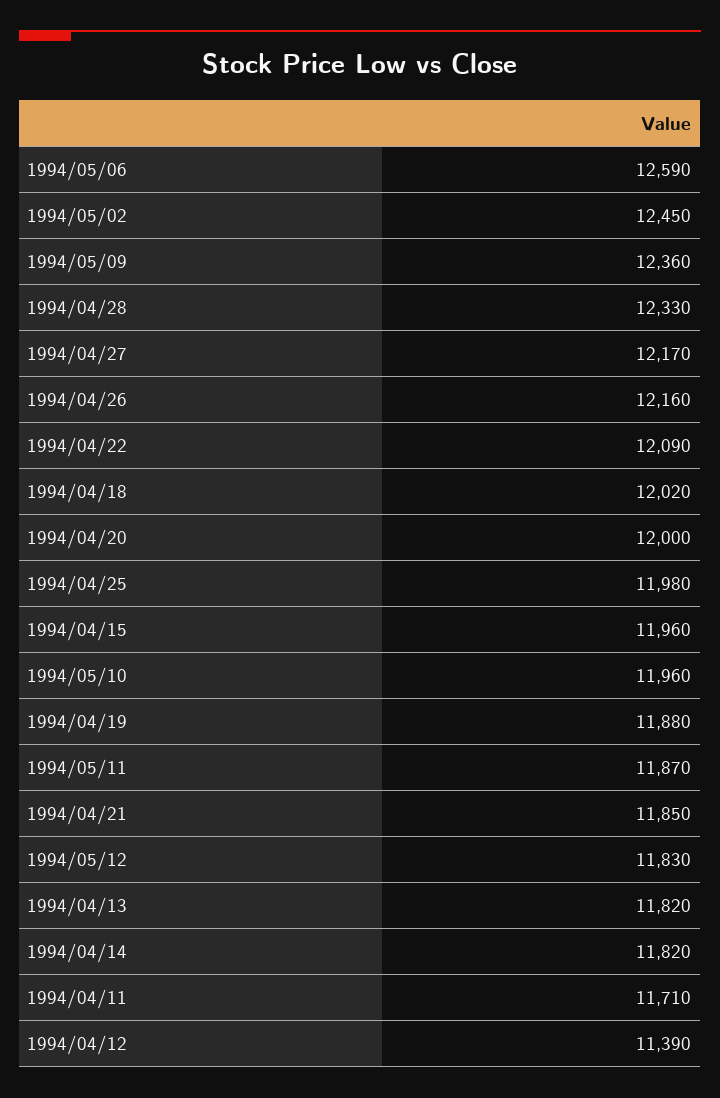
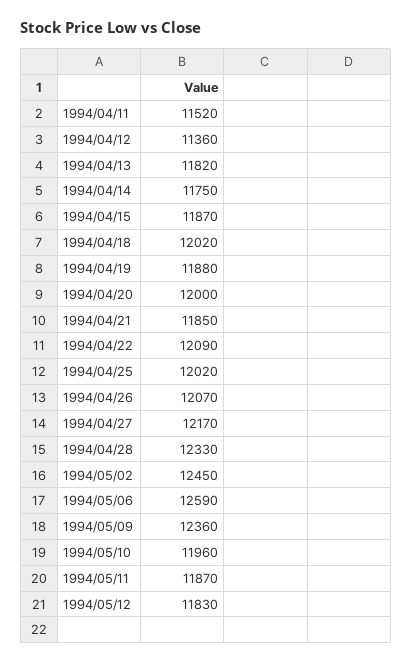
1994/04/26: 12160 -> 12070
1994/04/25: 11980 -> 12020
1994/04/15: 11960 -> 11870
1994/04/14: 11820 -> 11750
1994/04/11: 11710 -> 11520
1994/04/12: 11390 -> 11360

